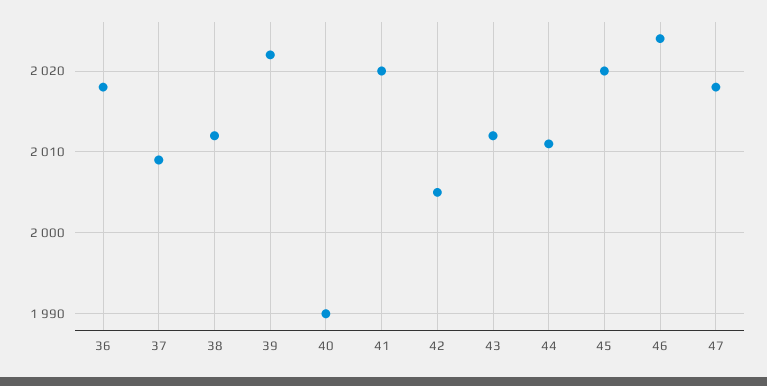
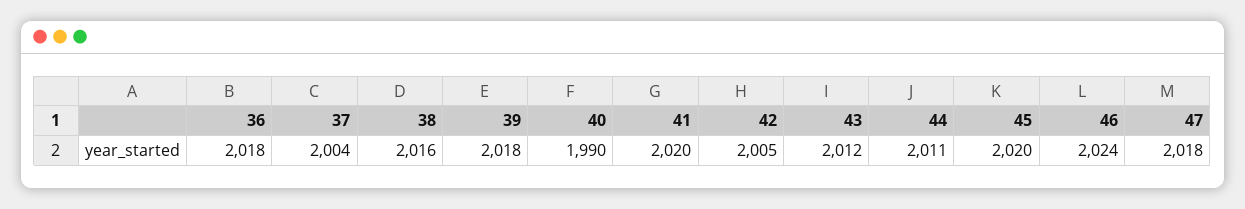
37: 2009 -> 2004
38: 2012 -> 2016
39: 2022 -> 2018

